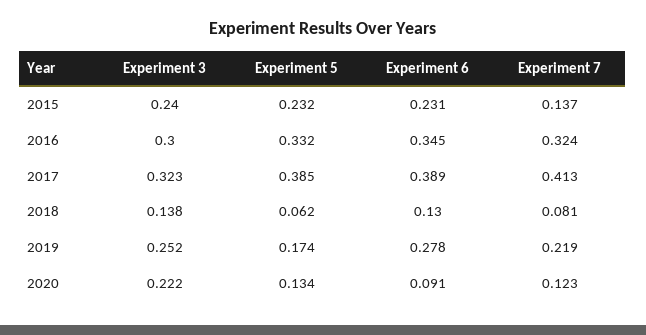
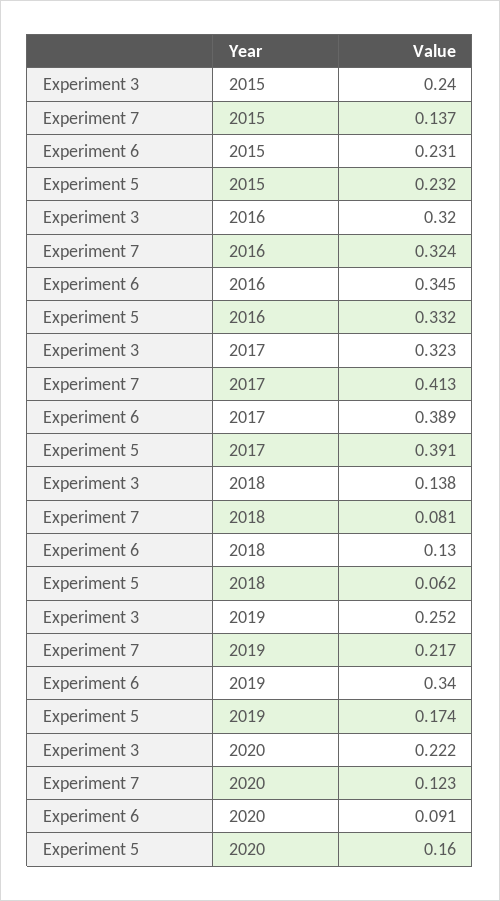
Experiment 3, 2016: 0.3 -> 0.32
Experiment 5, 2017: 0.385 -> 0.391
Experiment 6, 2019: 0.278 -> 0.34
Experiment 7, 2019: 0.219 -> 0.217
Experiment 5, 2020: 0.134 -> 0.16

